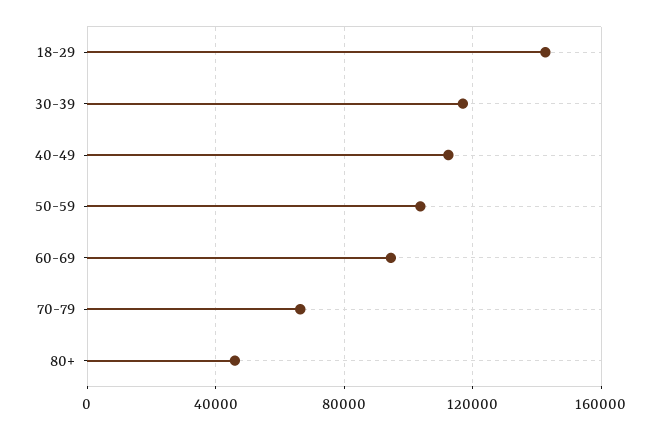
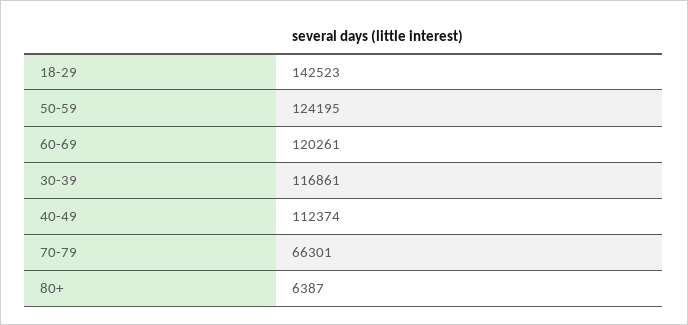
50-59: 105000 -> 124195
60-69: 95000 -> 120261
80+: 45000 -> 6387

